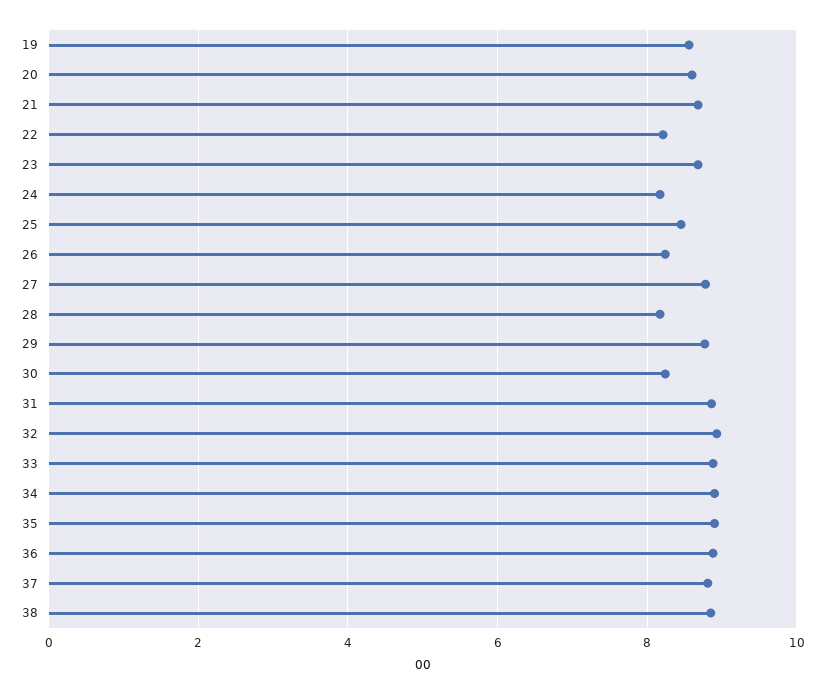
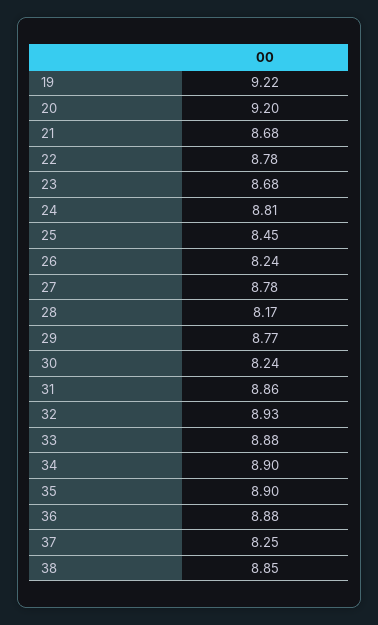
19: 8.6 -> 9.22
20: 8.6 -> 9.2
22: 8.2 -> 8.78
24: 8.2 -> 8.81
37: 8.8 -> 8.25

